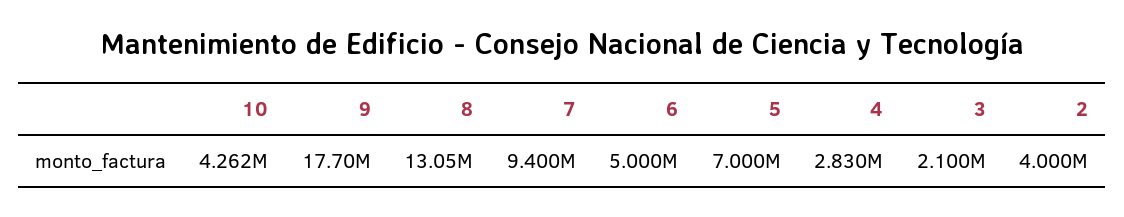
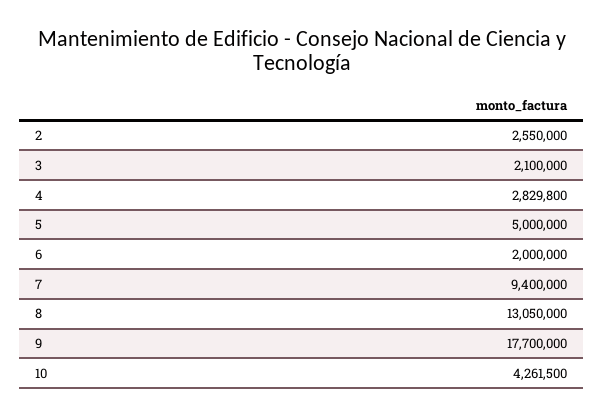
6: 5000000 -> 2000000
5: 7000000 -> 5000000
2: 4000000 -> 2550000

